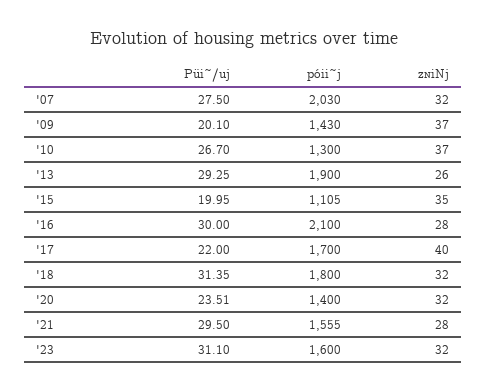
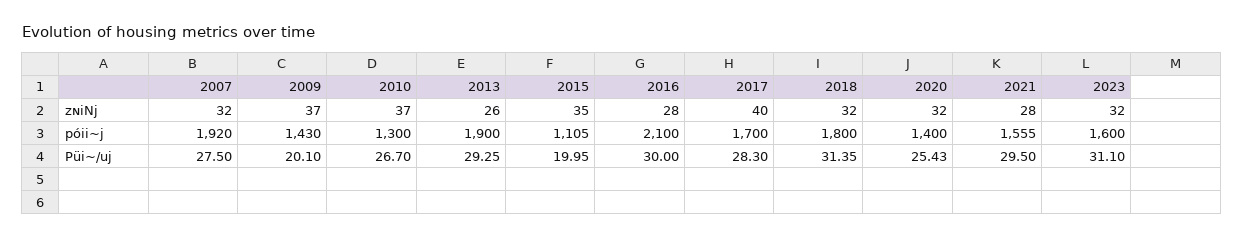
póii~j, '07: 2030 -> 1920
Püi~/uj, '17: 22 -> 28.3
Püi~/uj, '20: 23.51 -> 25.43

